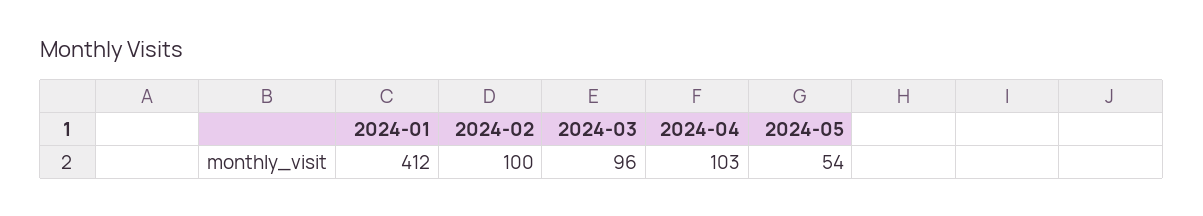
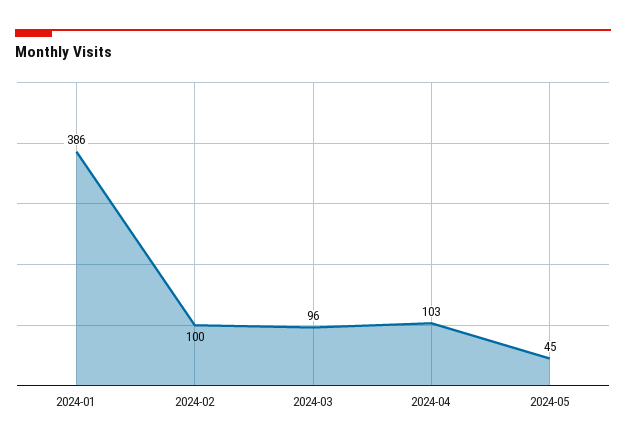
2024-01: 412 -> 386
2024-05: 54 -> 45

